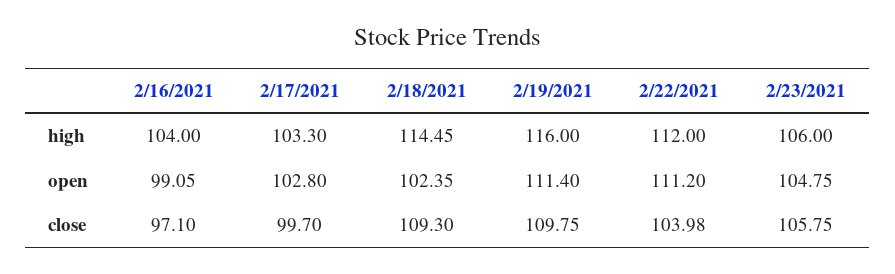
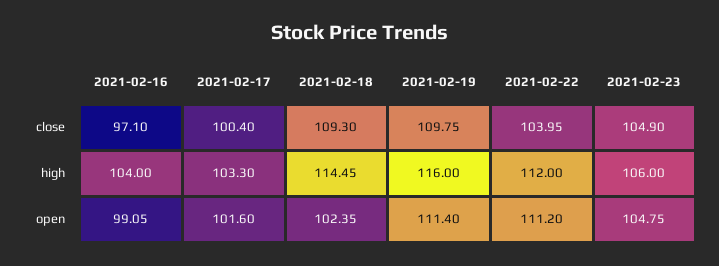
2/17/2021, open: 102.8 -> 101.6
2/17/2021, close: 99.7 -> 100.4
2/22/2021, close: 103.98 -> 103.95
2/23/2021, close: 105.75 -> 104.9

